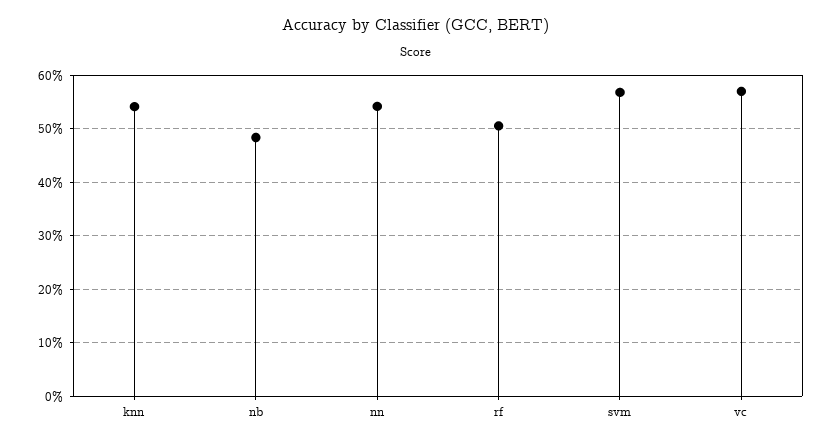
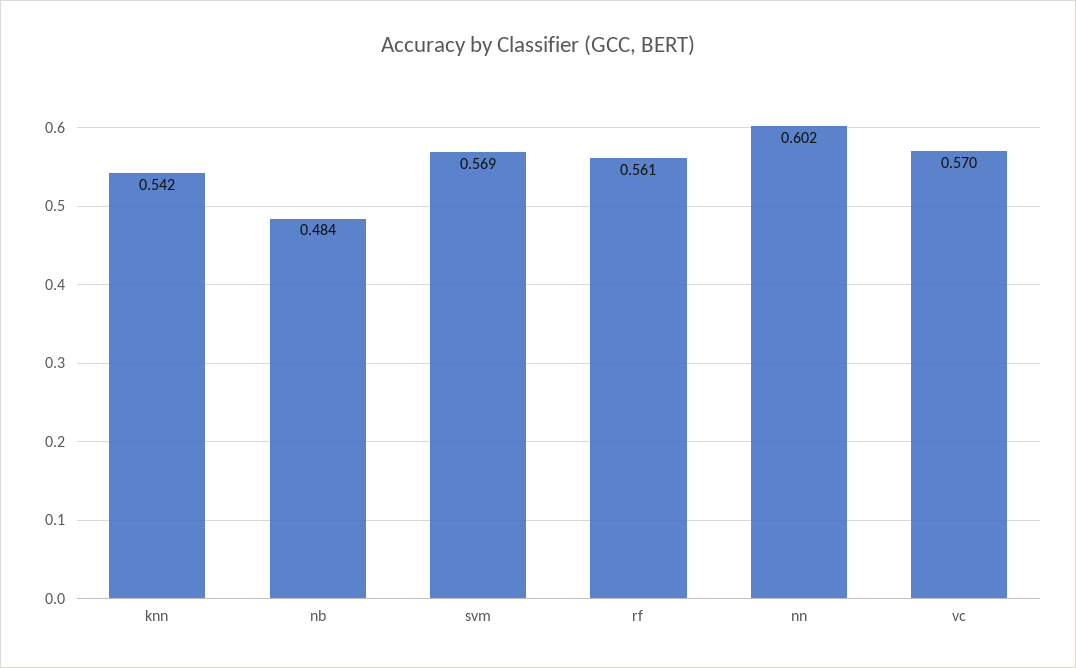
nn: 0.54 -> 0.602
rf: 0.5 -> 0.561

